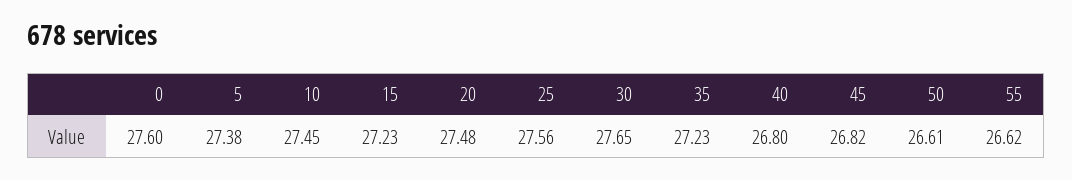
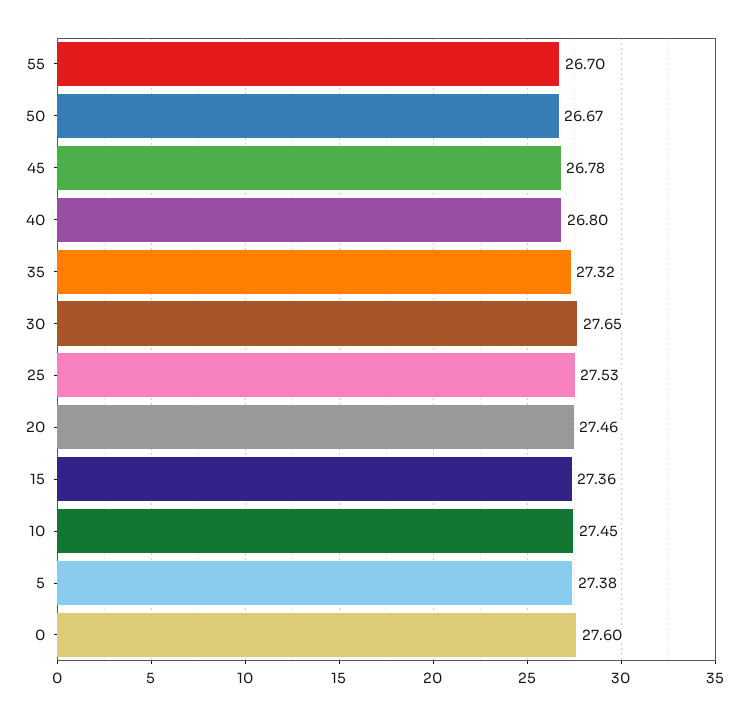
15: 27.23 -> 27.36
20: 27.48 -> 27.46
25: 27.56 -> 27.53
35: 27.23 -> 27.32
45: 26.82 -> 26.78
50: 26.61 -> 26.67
55: 26.62 -> 26.7

